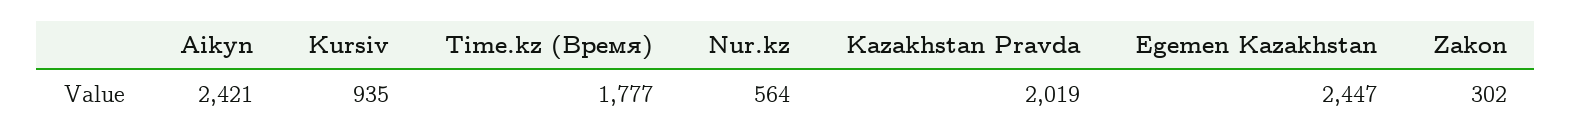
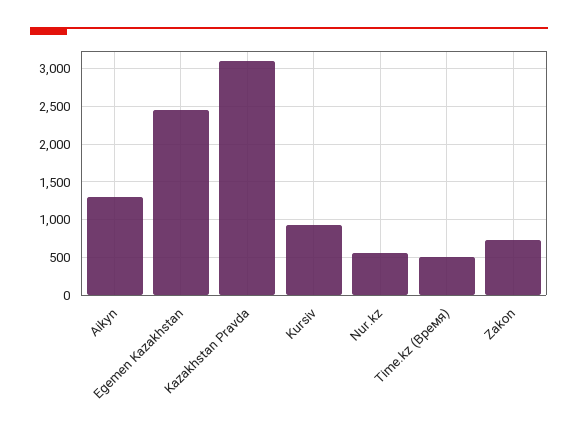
Aikyn: 2421 -> 1300
Time.kz (Время): 1777 -> 500
Kazakhstan Pravda: 2019 -> 3100
Zakon: 302 -> 700

